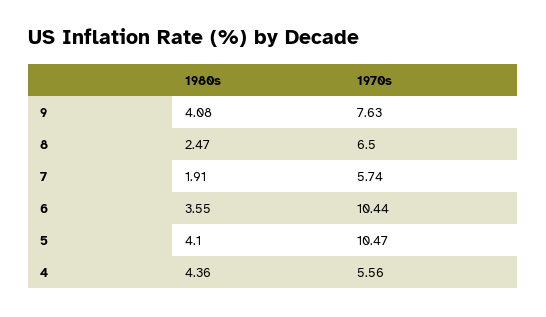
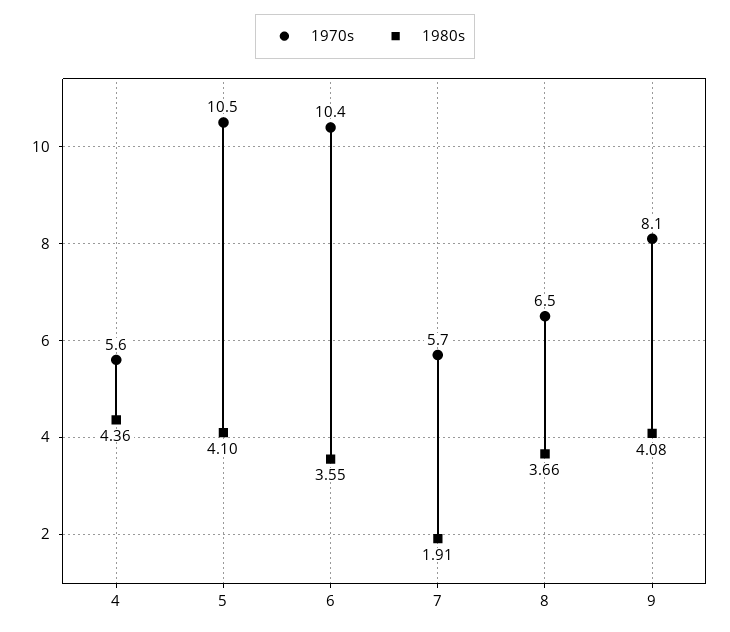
1970s, 9: 7.63 -> 8.1
1980s, 8: 2.47 -> 3.66

